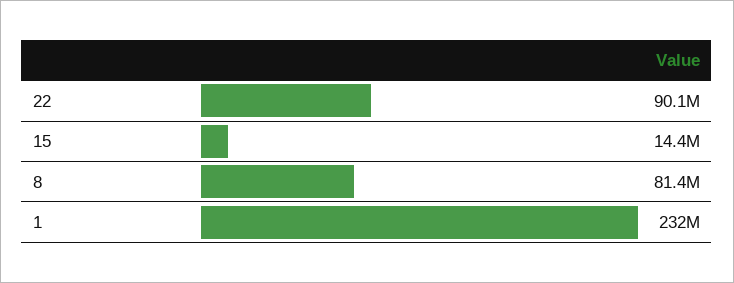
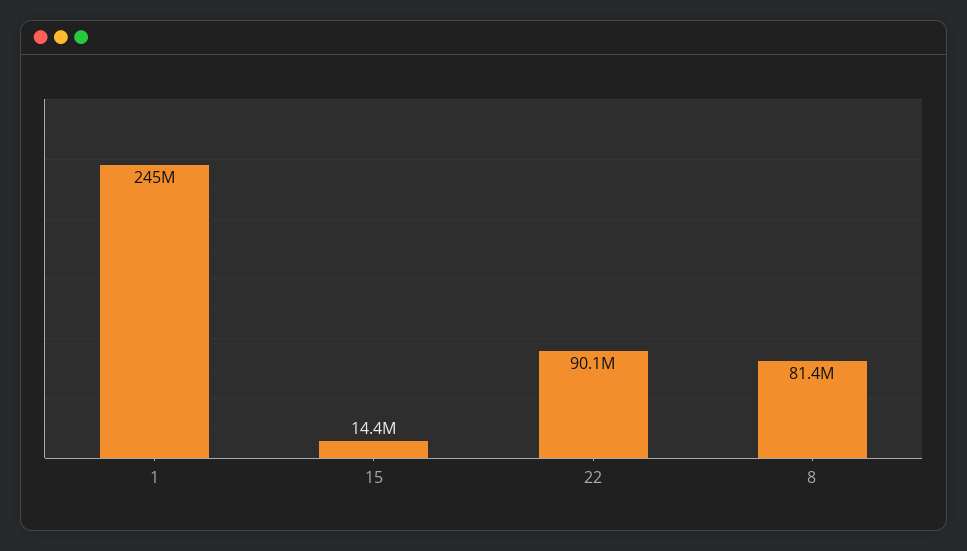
1: 232000000 -> 245000000

